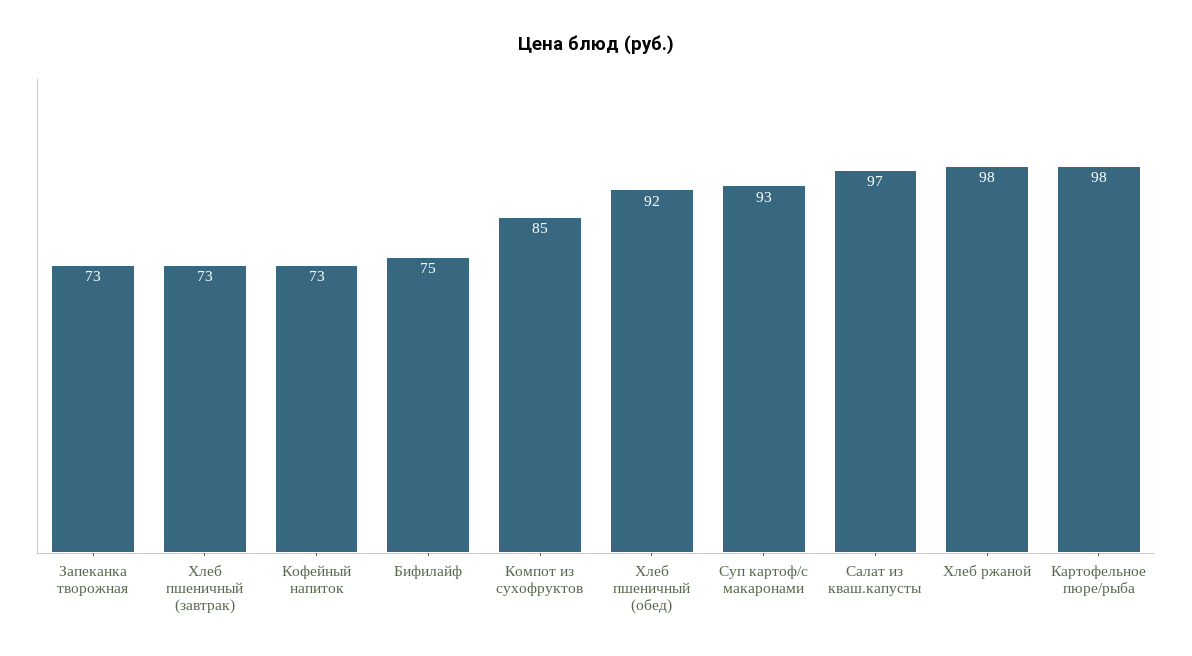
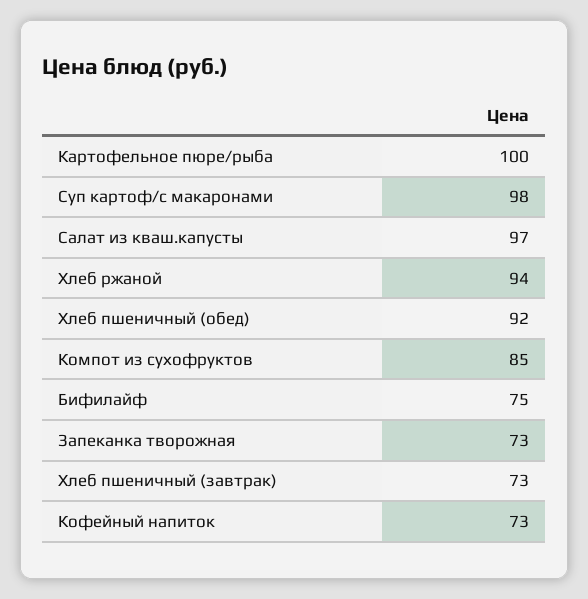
Суп картоф/с макаронами: 93 -> 98
Хлеб ржаной: 98 -> 94
Картофельное пюре/рыба: 98 -> 100

